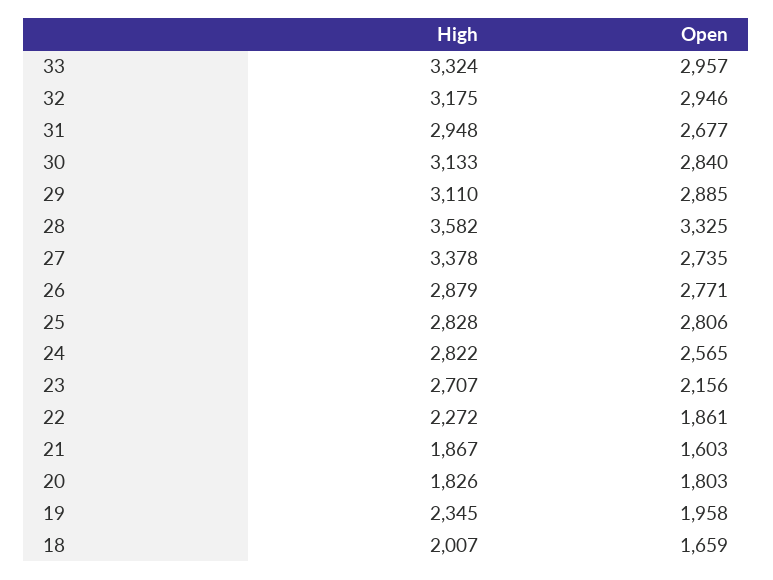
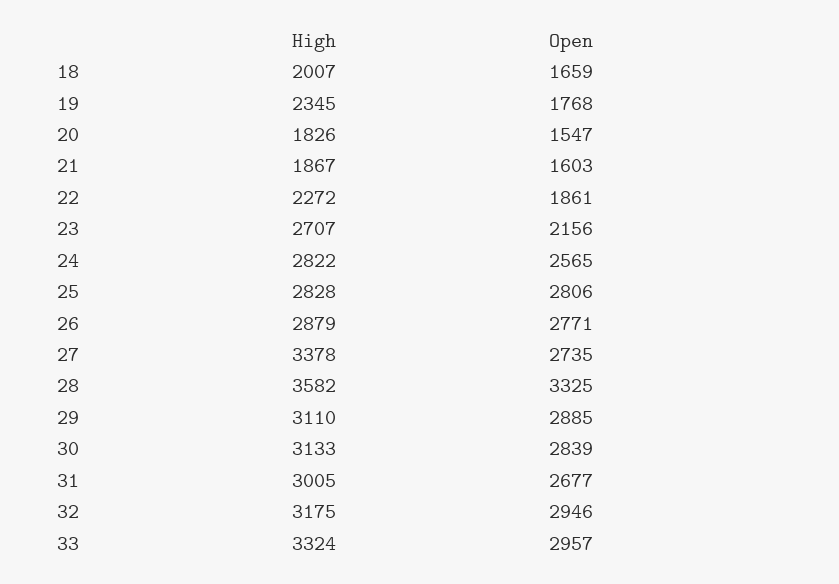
High, 31: 2948 -> 3005
Open, 30: 2840 -> 2839
Open, 20: 1803 -> 1547
Open, 19: 1958 -> 1768

